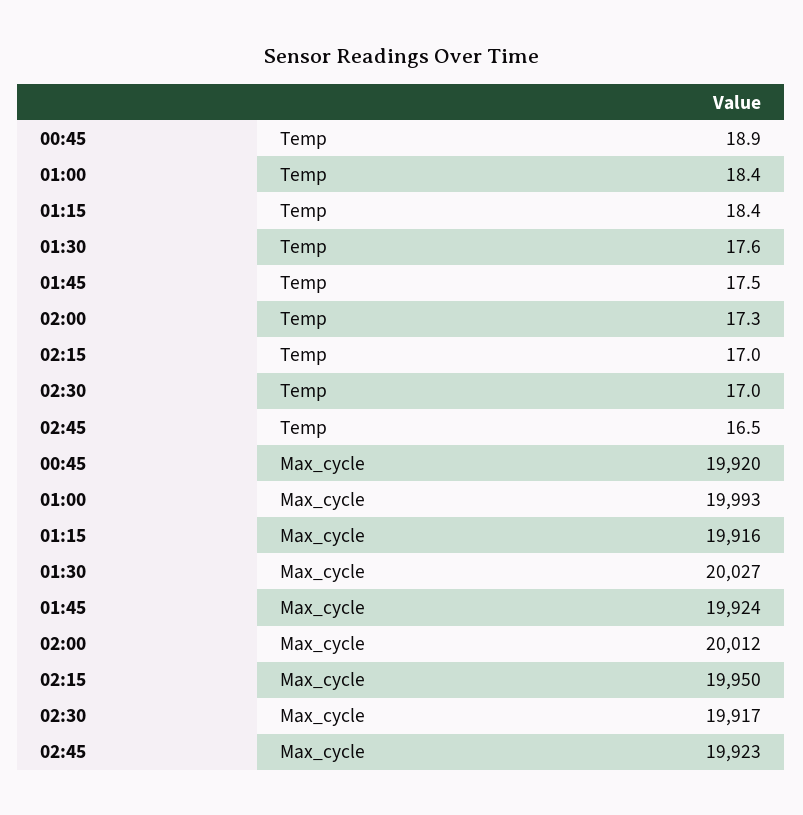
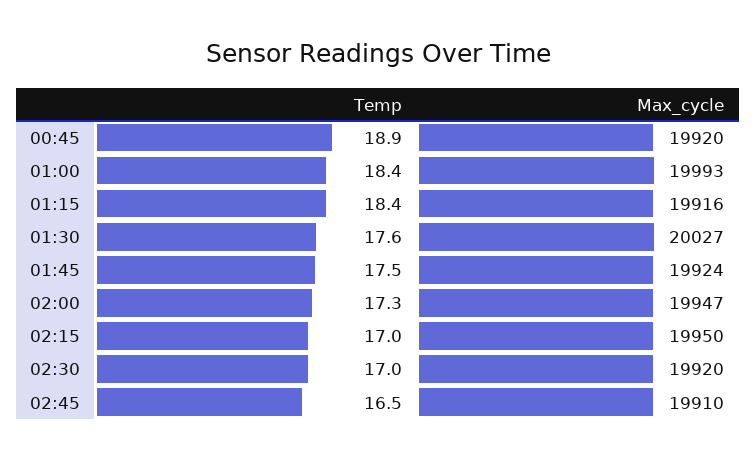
02:00, Max_cycle: 20012 -> 19947
02:30, Max_cycle: 19917 -> 19920
02:45, Max_cycle: 19923 -> 19910

